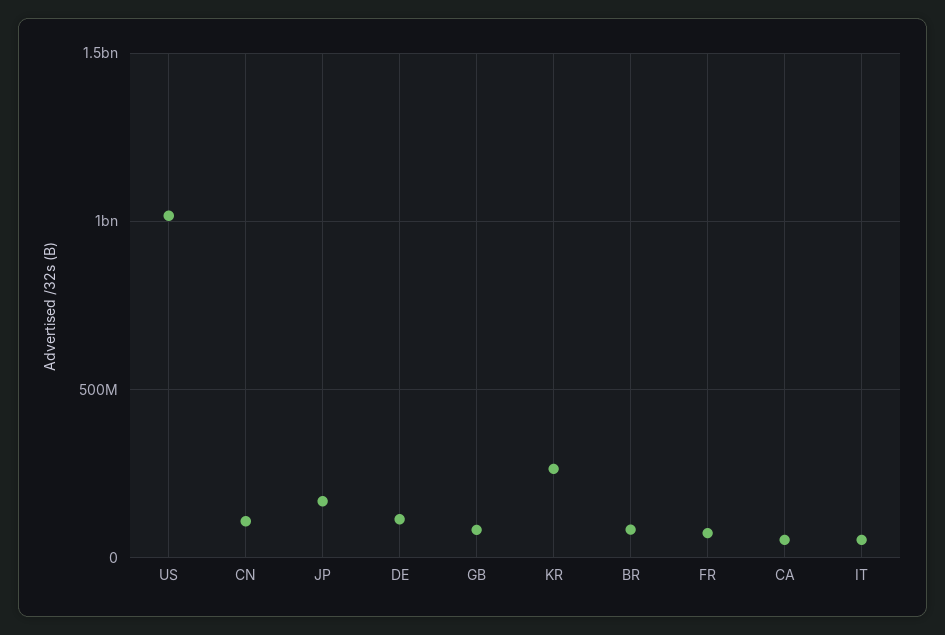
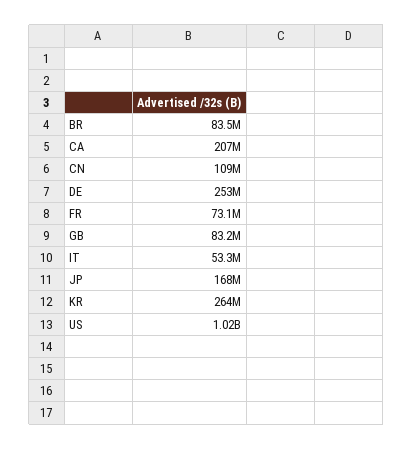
DE: 100000000 -> 253000000
CA: 50000000 -> 207000000

